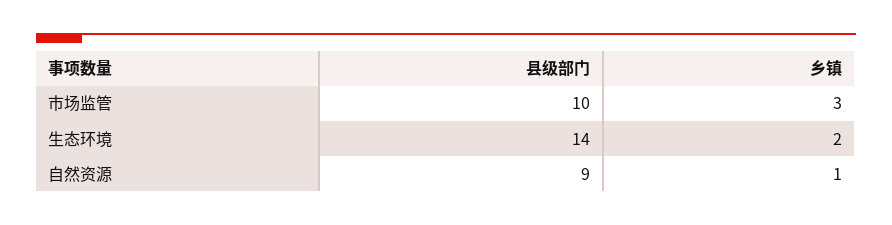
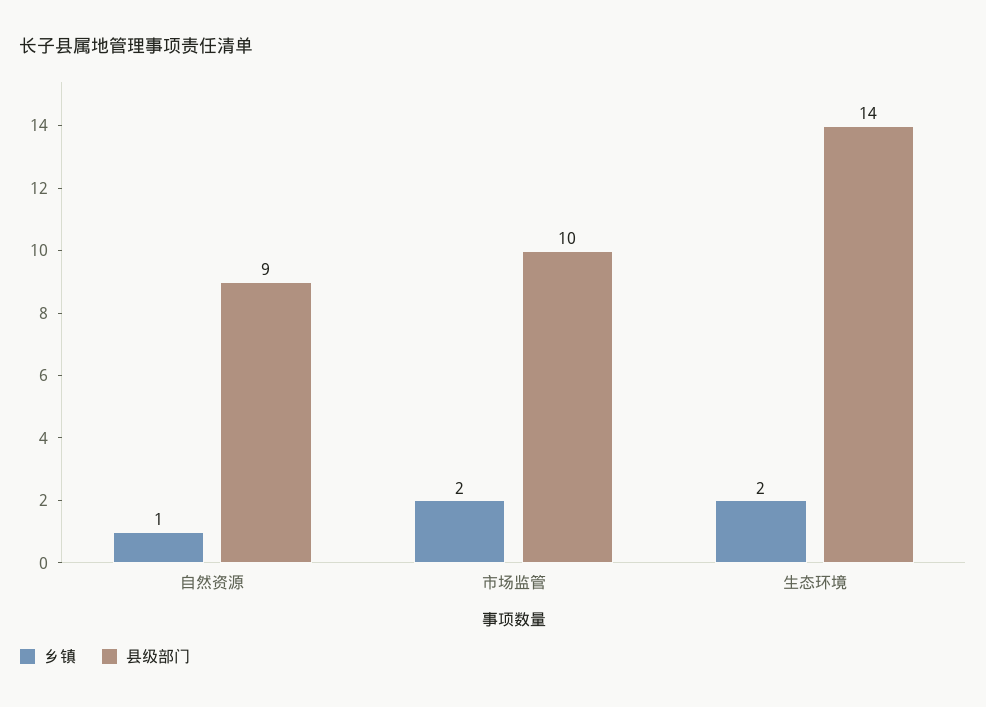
乡镇, 市场监管: 3 -> 2

